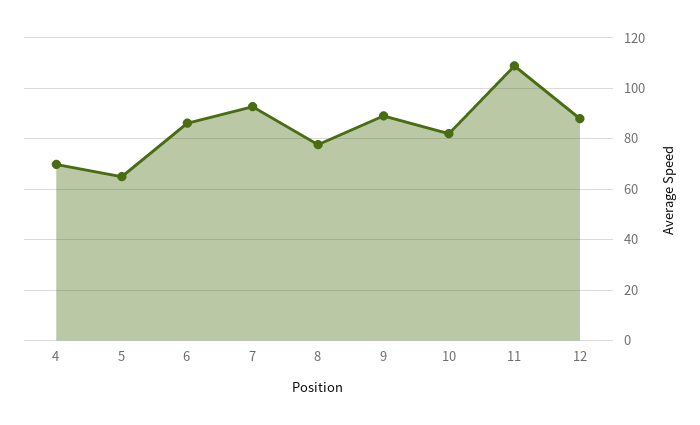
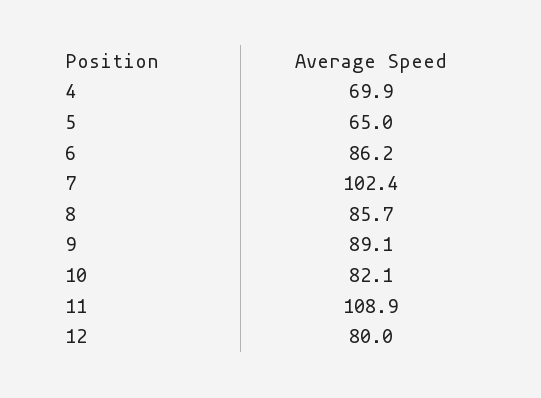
7: 92.5 -> 102.4
8: 77.5 -> 85.7
12: 87.5 -> 80

